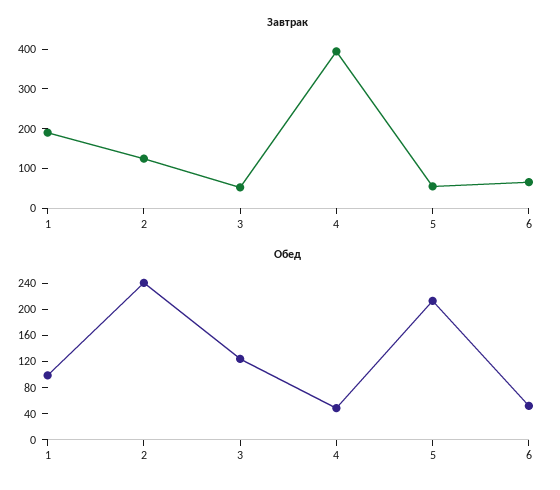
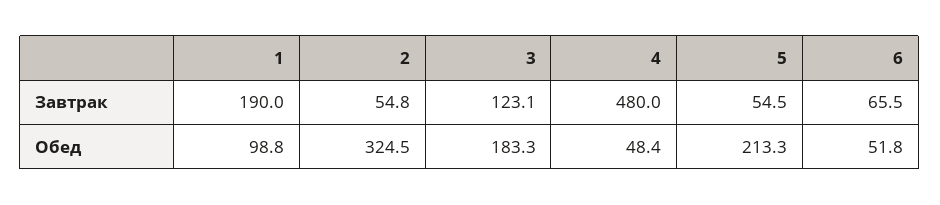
Завтрак, 2: 125 -> 54.8
Завтрак, 3: 50 -> 123.1
Завтрак, 4: 400 -> 480
Обед, 2: 240 -> 324.5
Обед, 3: 120 -> 183.3

